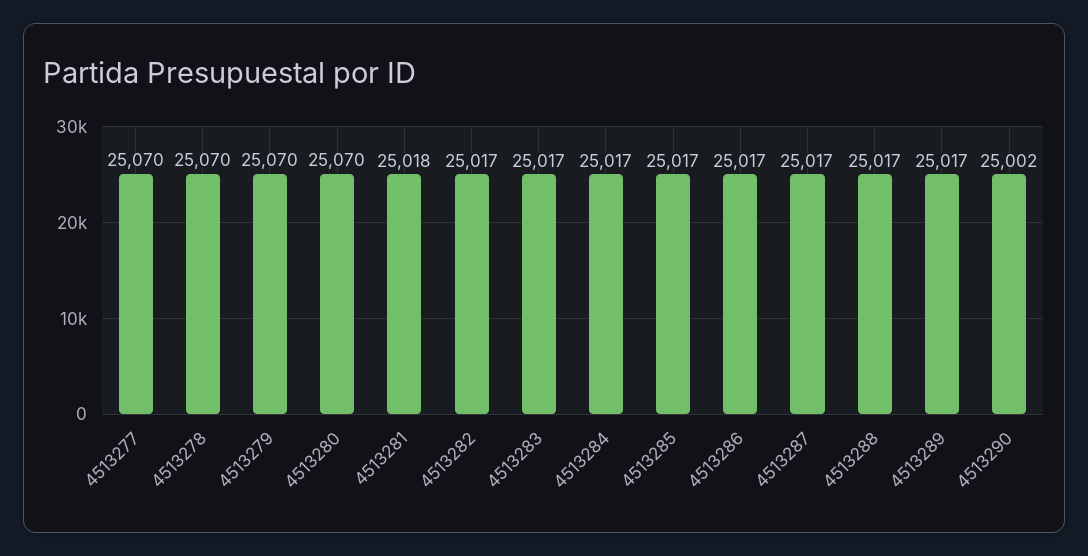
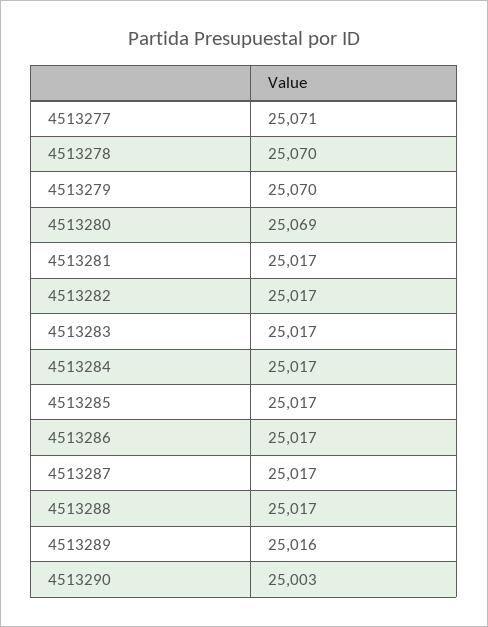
4513277: 25070 -> 25071
4513280: 25070 -> 25069
4513281: 25018 -> 25017
4513289: 25017 -> 25016
4513290: 25002 -> 25003

